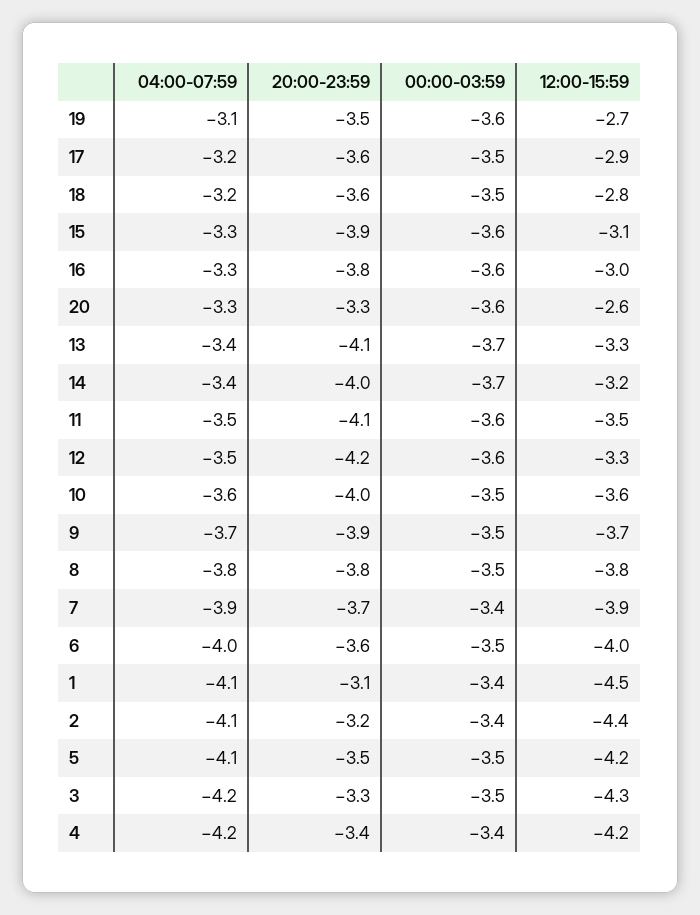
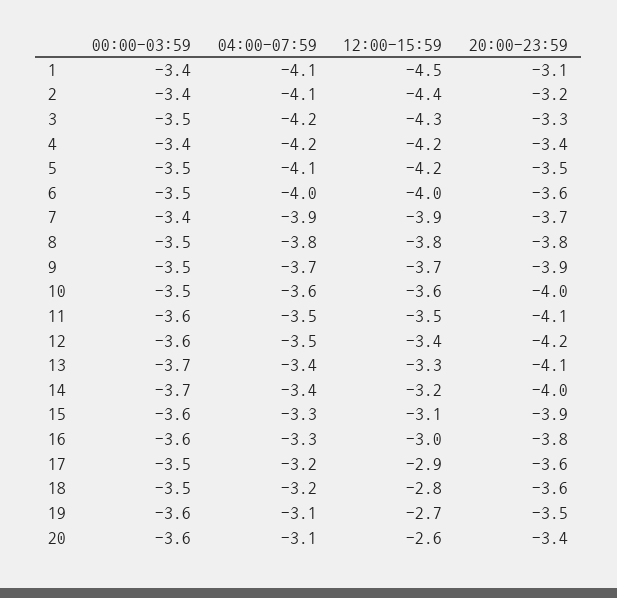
04:00-07:59, 20: -3.3 -> -3.1
20:00-23:59, 20: -3.3 -> -3.4
12:00-15:59, 12: -3.3 -> -3.4

